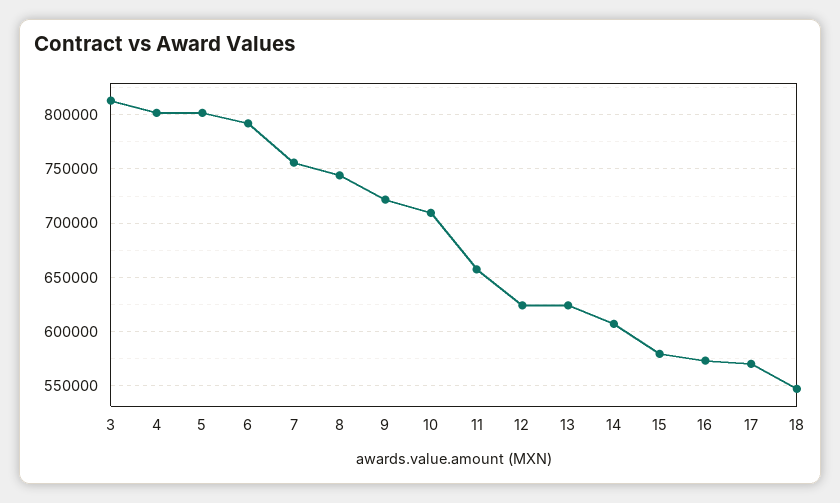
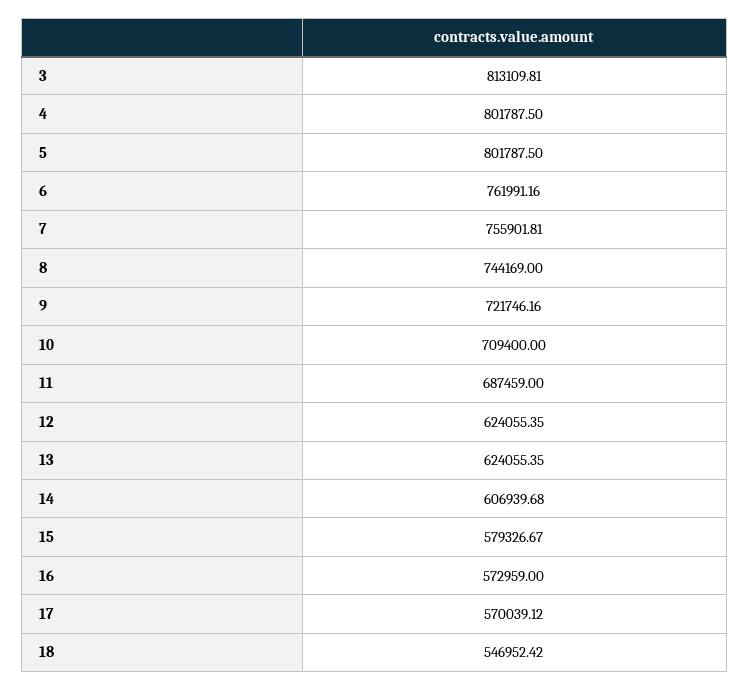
6: 790000 -> 761991.16
11: 660000 -> 687459

